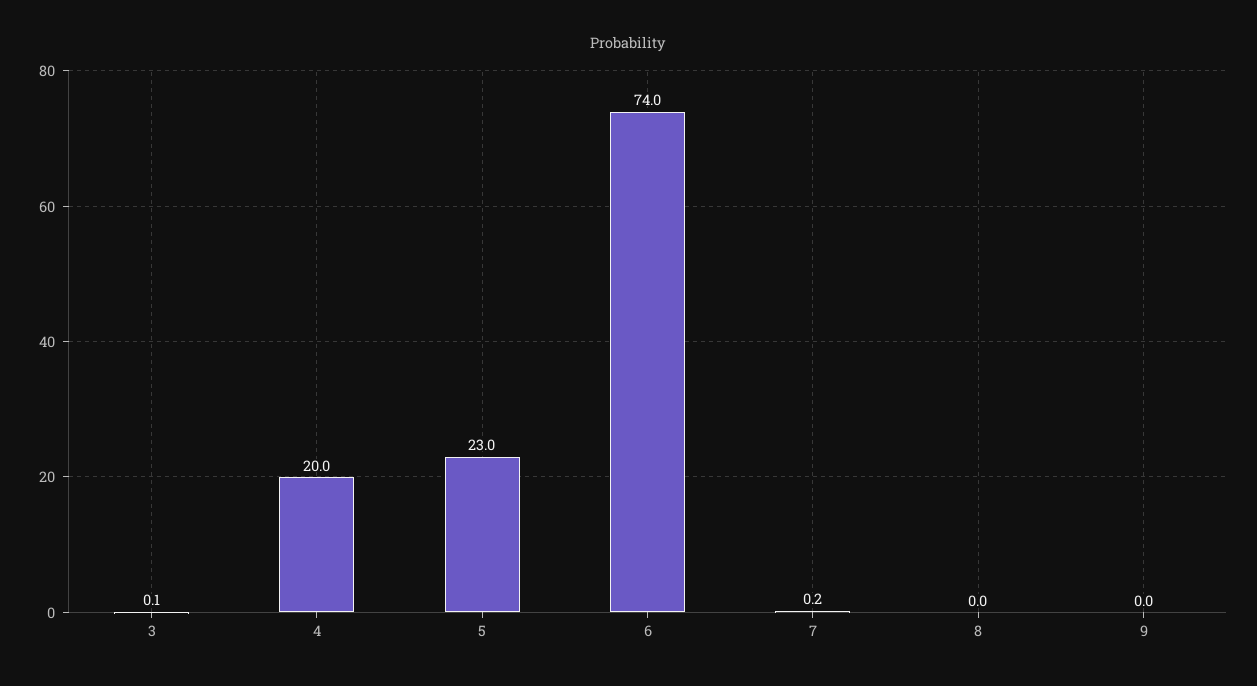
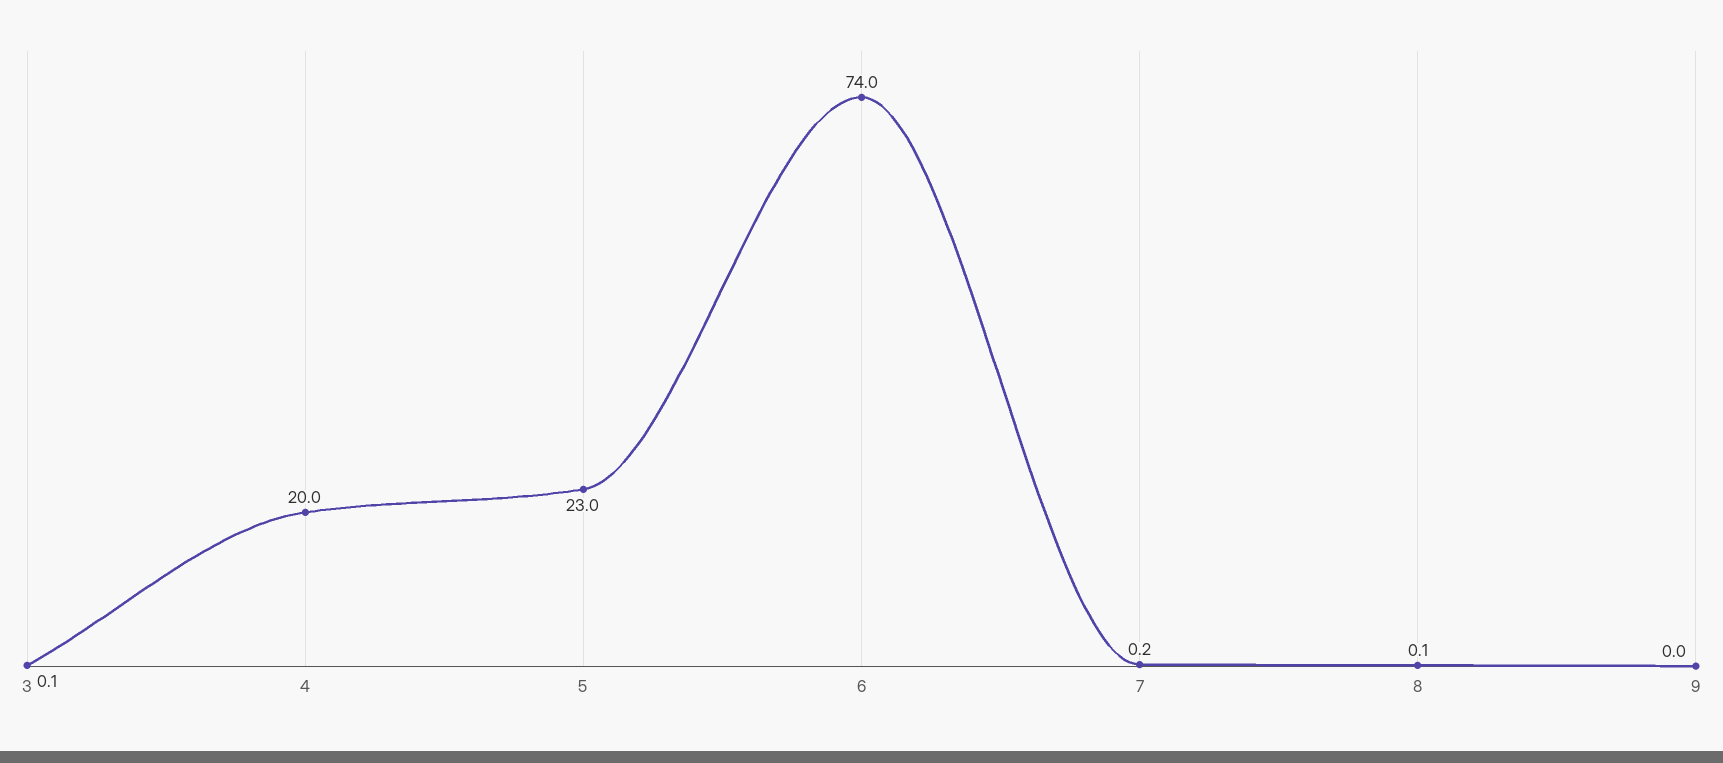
8: 0 -> 0.1

